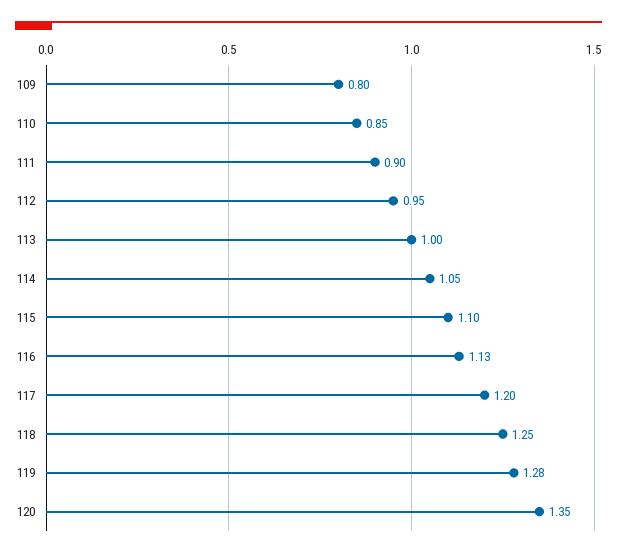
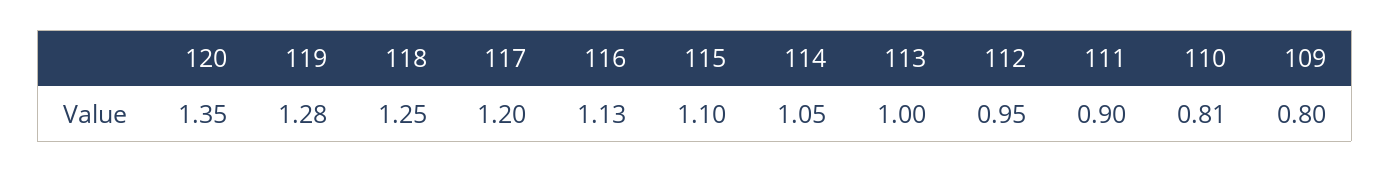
110: 0.85 -> 0.81

